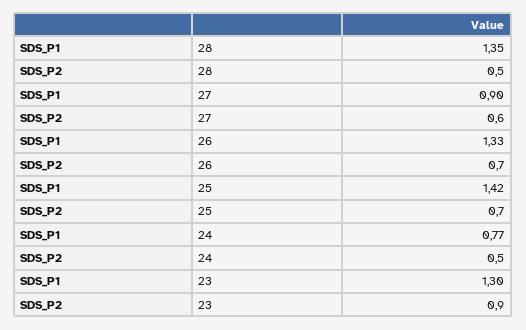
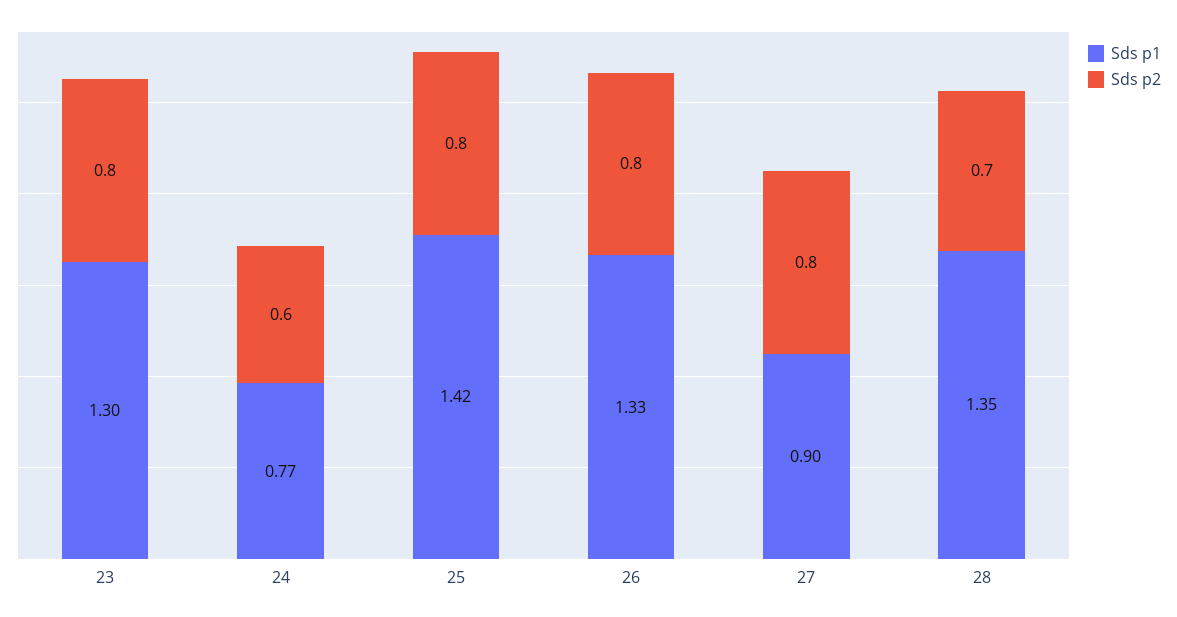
SDS_P2, 28: 0.5 -> 0.7
SDS_P2, 27: 0.6 -> 0.8
SDS_P2, 26: 0.7 -> 0.8
SDS_P2, 25: 0.7 -> 0.8
SDS_P2, 24: 0.5 -> 0.6
SDS_P2, 23: 0.9 -> 0.8

